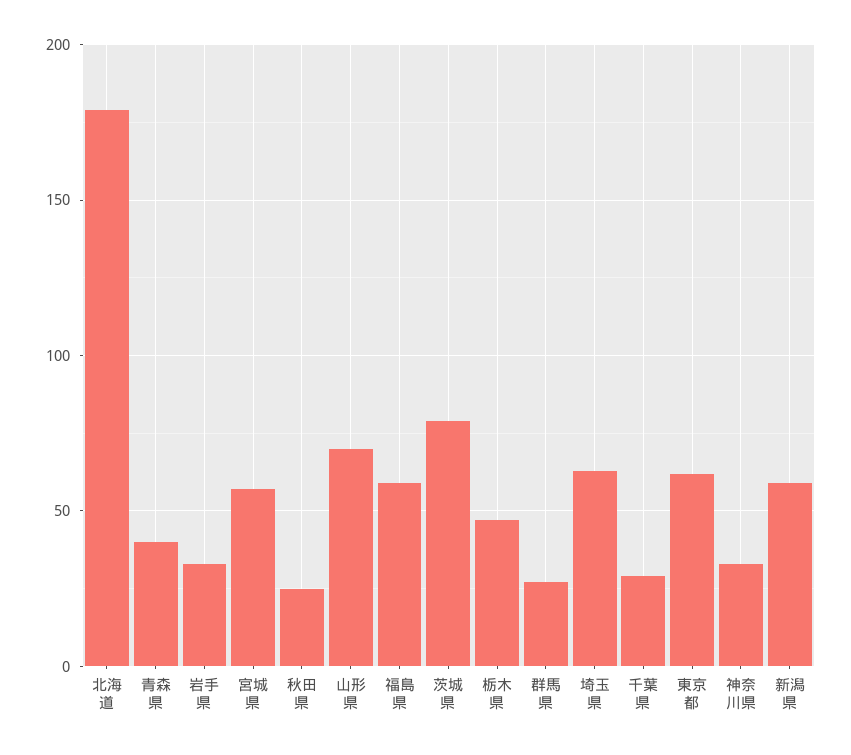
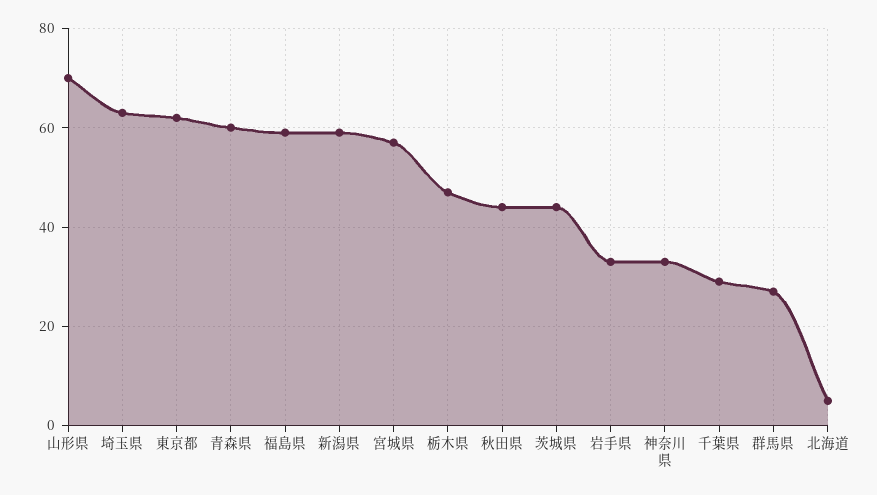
北海道: 180 -> 5
青森県: 40 -> 60
秋田県: 25 -> 45
茨城県: 80 -> 45

